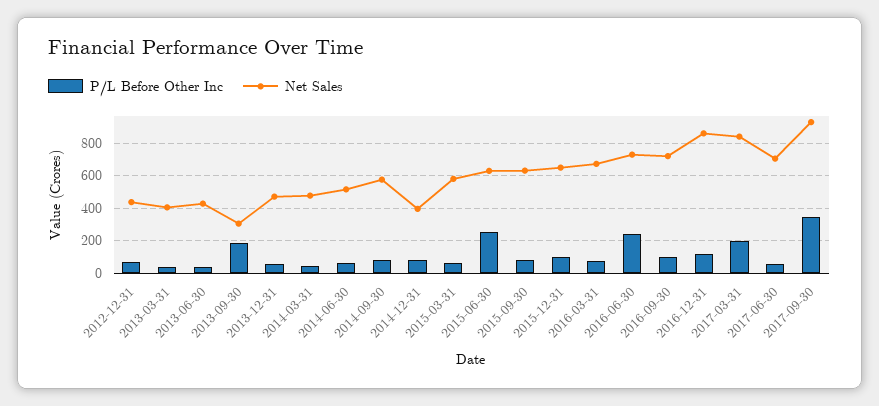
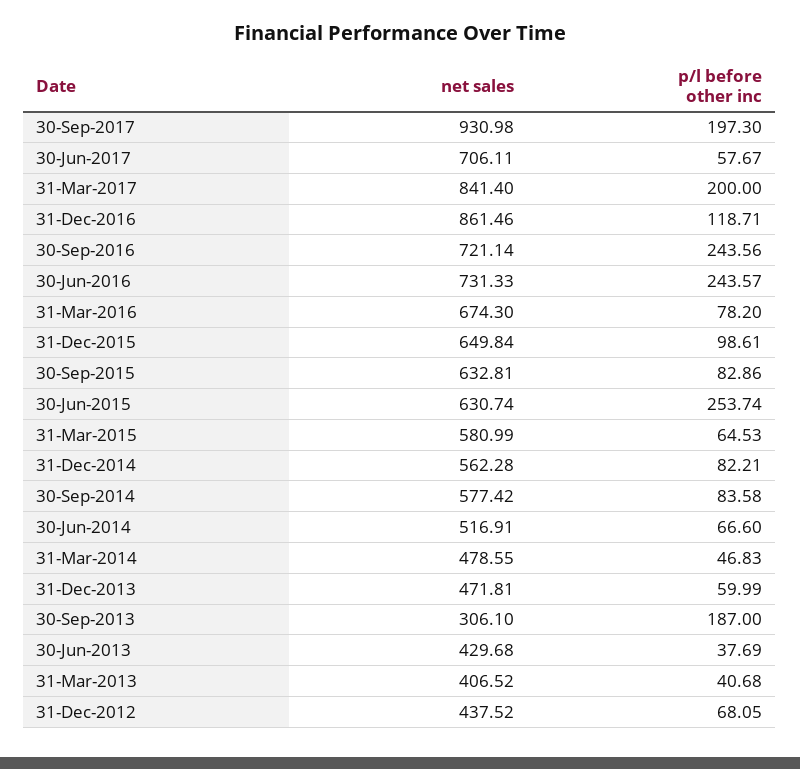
Net Sales, 2014-12-31: 400 -> 562.28
P/L Before Other Inc, 2016-09-30: 100 -> 243.56
P/L Before Other Inc, 2017-09-30: 350 -> 197.3

